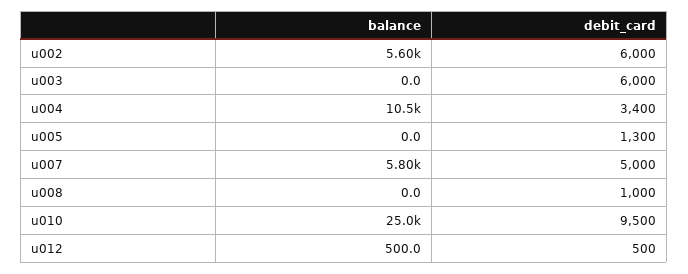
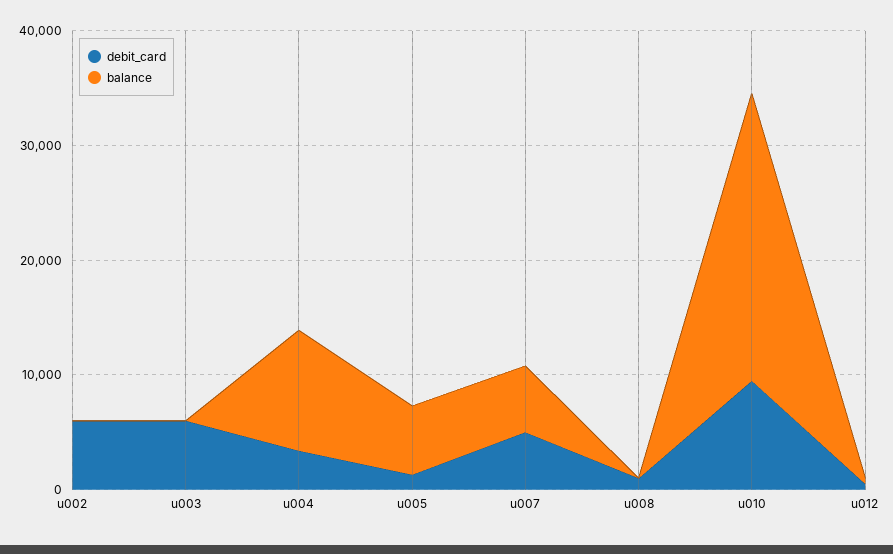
balance, u002: 5600 -> 0
balance, u005: 0 -> 6000

